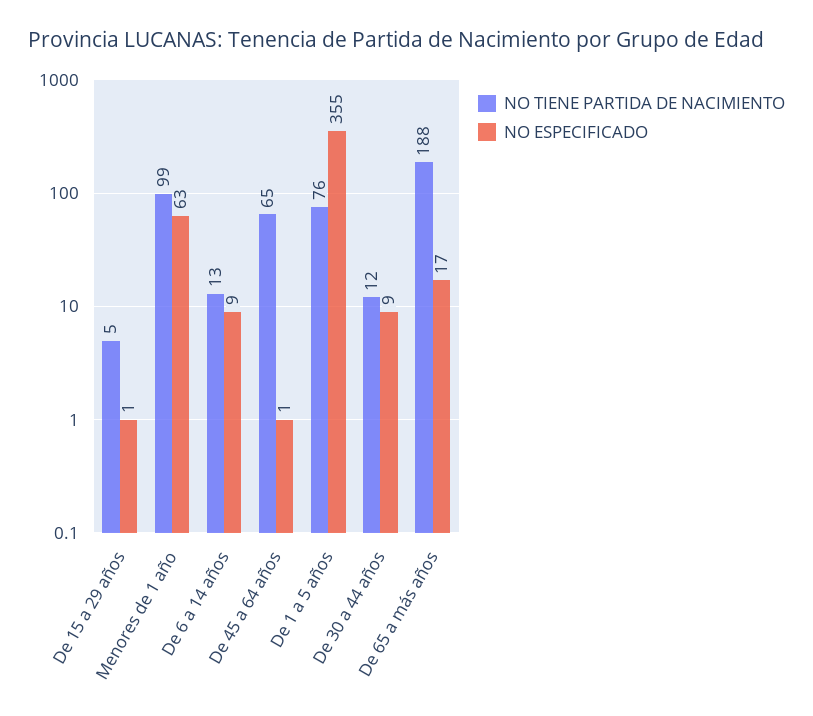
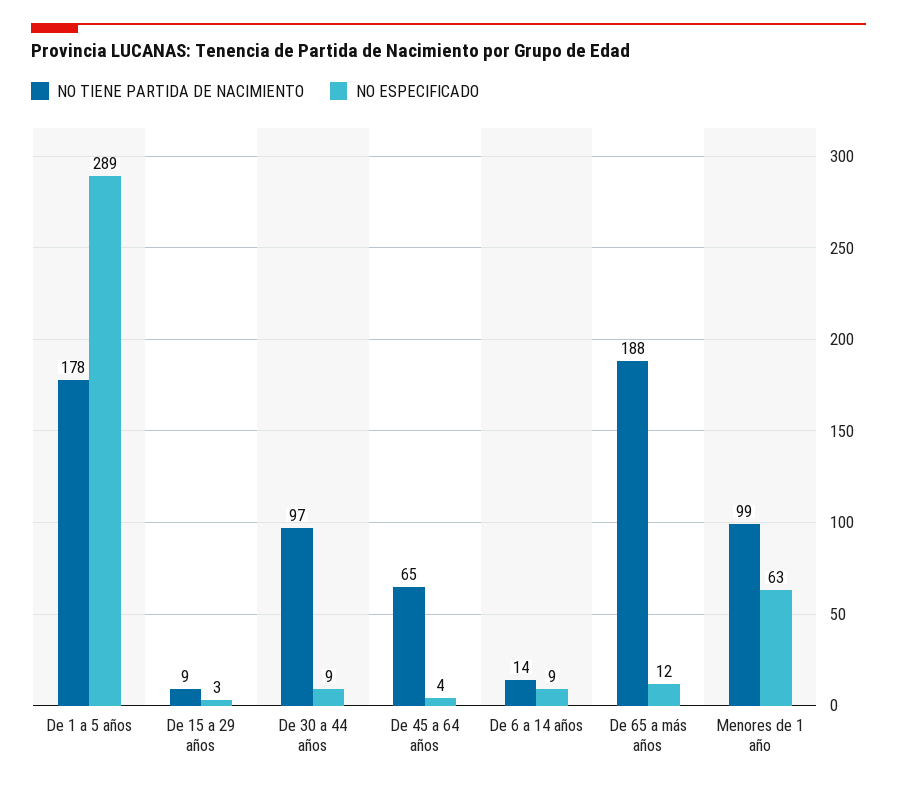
NO TIENE PARTIDA DE NACIMIENTO, De 15 a 29 años: 5 -> 9
NO ESPECIFICADO, De 15 a 29 años: 1 -> 3
NO TIENE PARTIDA DE NACIMIENTO, De 6 a 14 años: 13 -> 14
NO ESPECIFICADO, De 45 a 64 años: 1 -> 4
NO TIENE PARTIDA DE NACIMIENTO, De 1 a 5 años: 76 -> 178
NO ESPECIFICADO, De 1 a 5 años: 355 -> 289
NO TIENE PARTIDA DE NACIMIENTO, De 30 a 44 años: 12 -> 97
NO ESPECIFICADO, De 65 a más años: 17 -> 12

